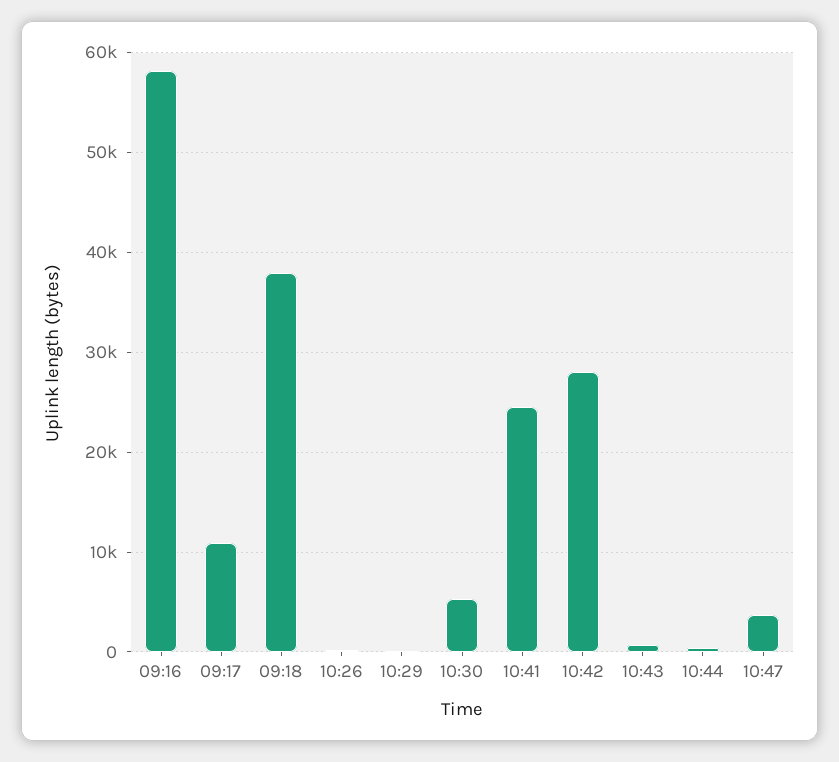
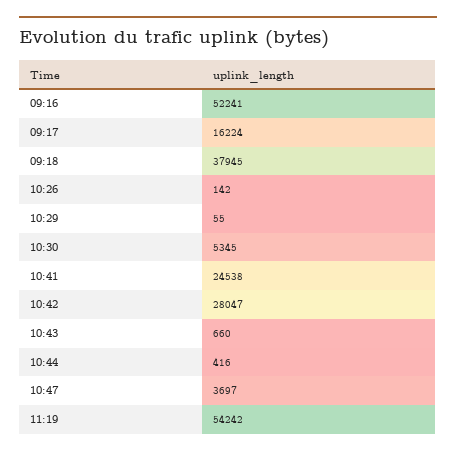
09:16: 58000 -> 52241
09:17: 11000 -> 16224
11:19: none -> 54242

